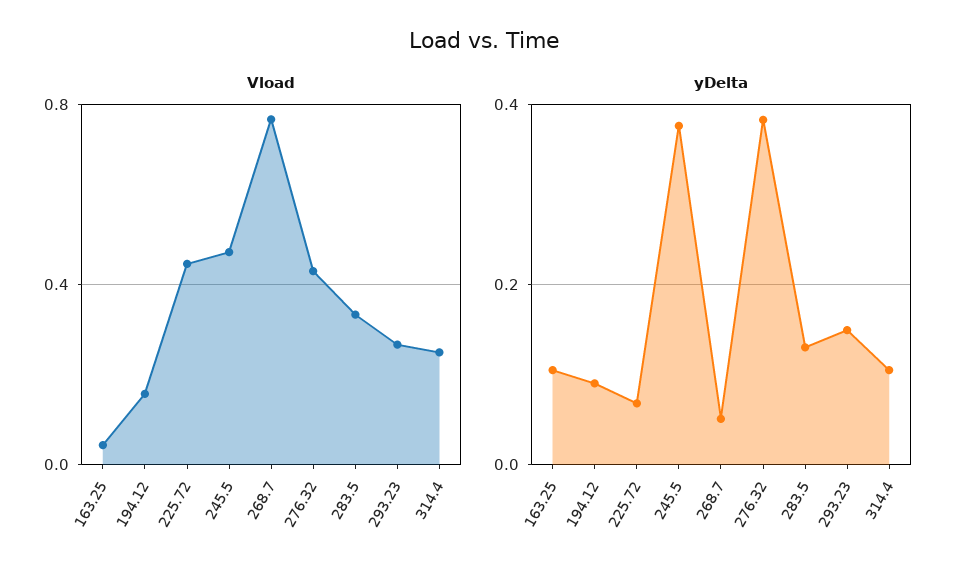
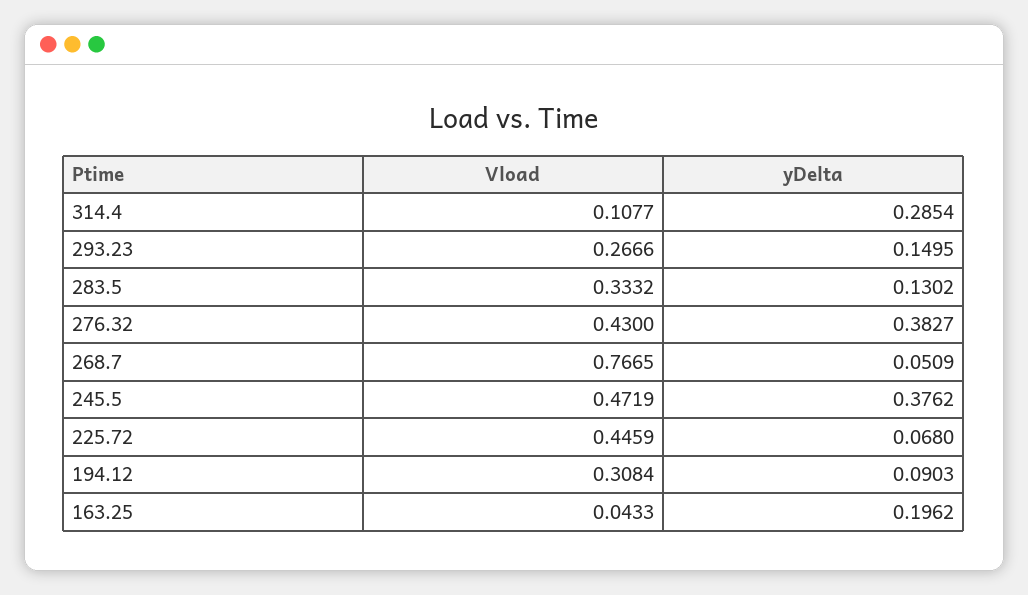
Vload, 194.12: 0.15 -> 0.3084
Vload, 314.4: 0.25 -> 0.1077
yDelta, 163.25: 0.1 -> 0.1962
yDelta, 314.4: 0.1 -> 0.2854

